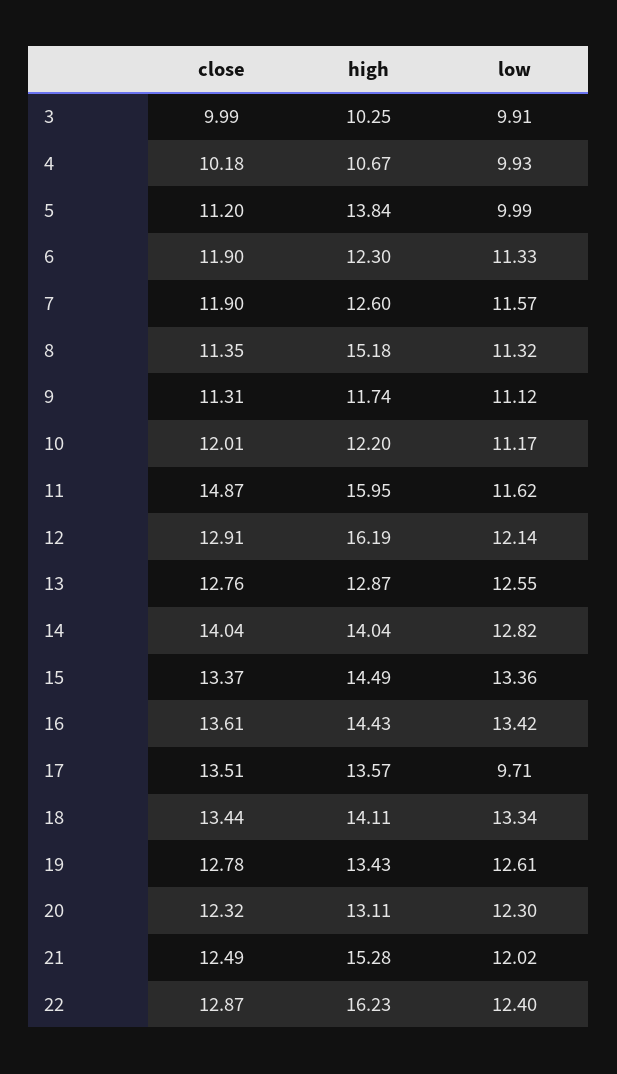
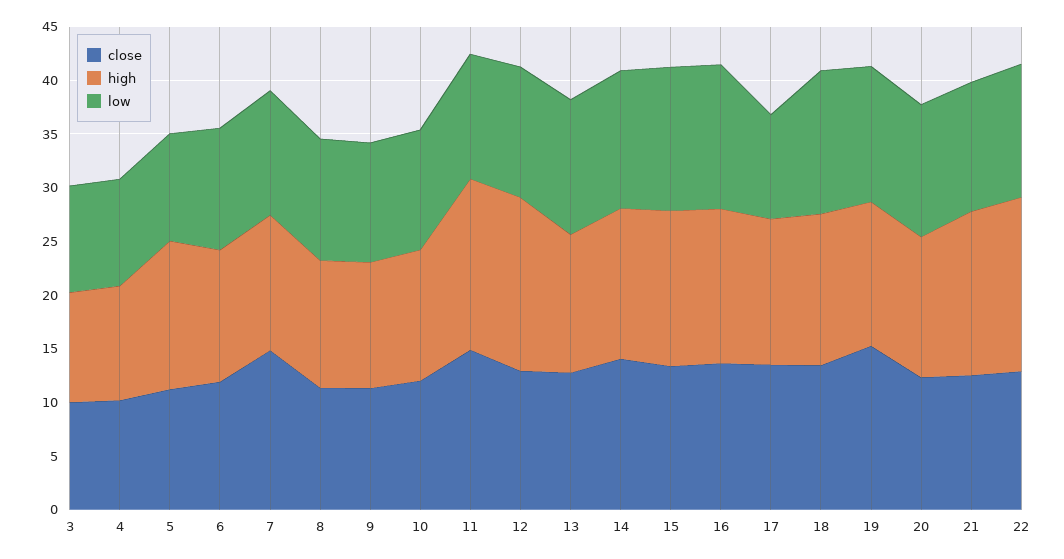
close, 7: 11.9 -> 15
high, 8: 15.18 -> 12
close, 19: 12.78 -> 15

